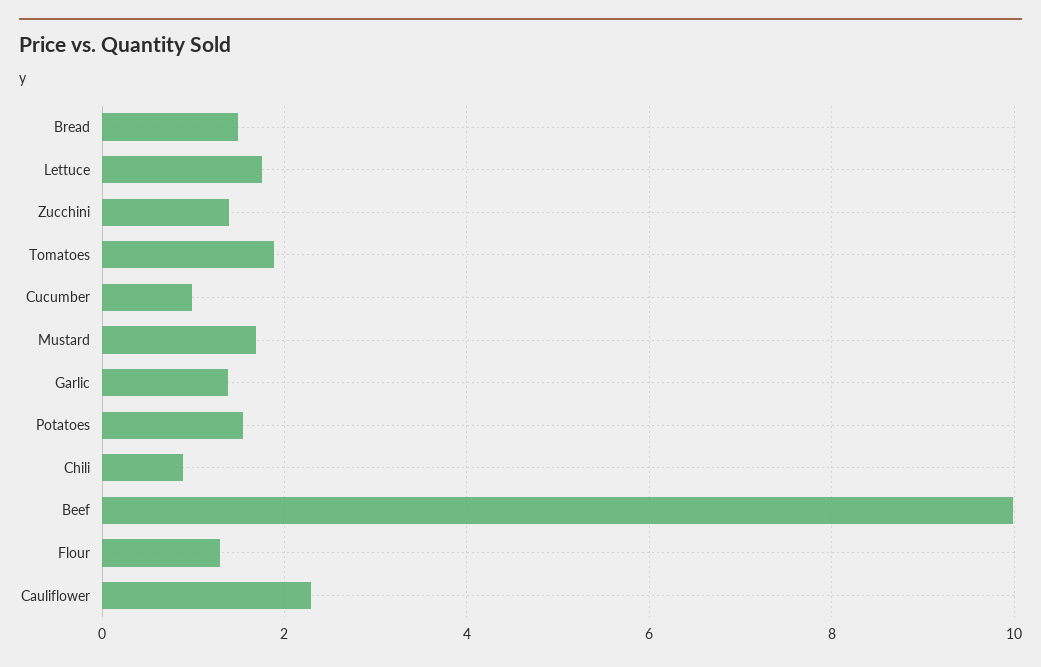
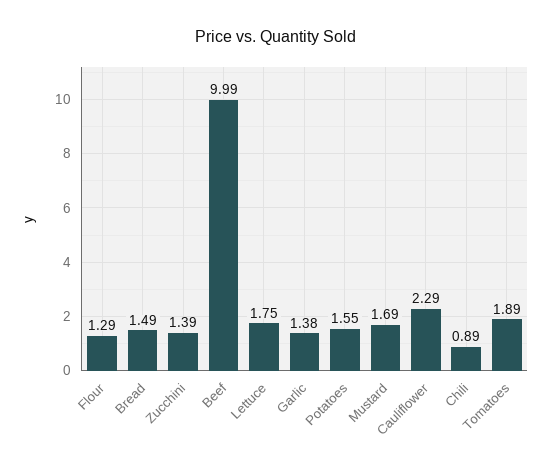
Cucumber: 1 -> none

